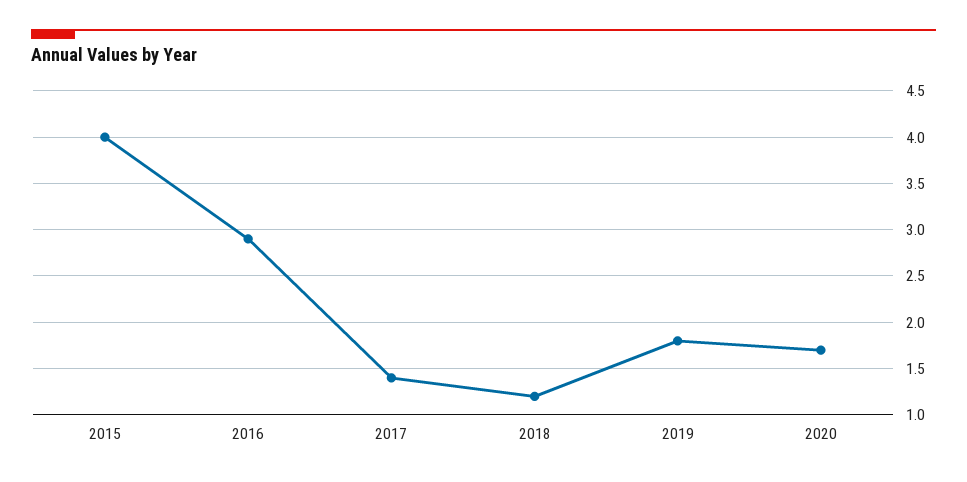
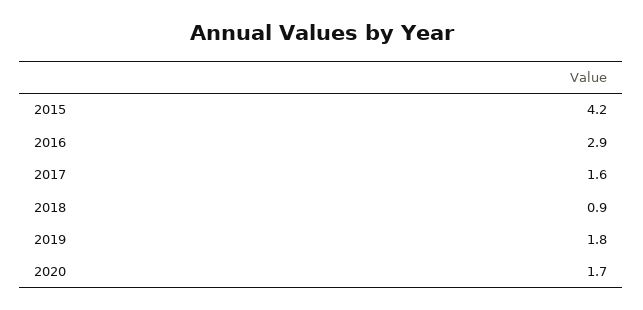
2015: 4 -> 4.2
2017: 1.4 -> 1.6
2018: 1.2 -> 0.9

